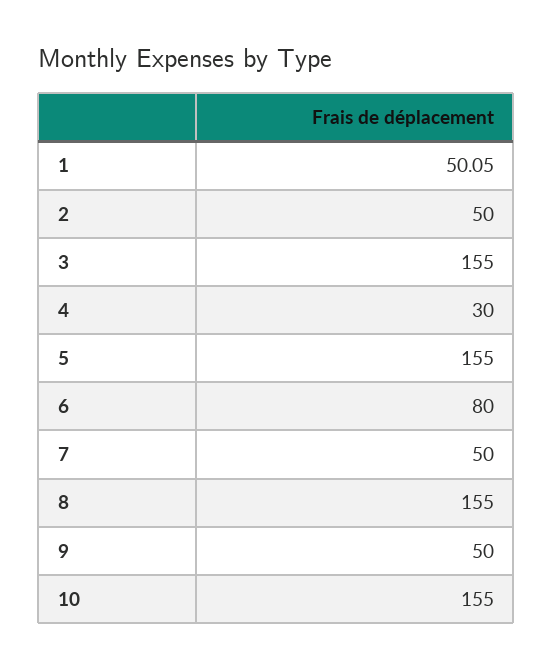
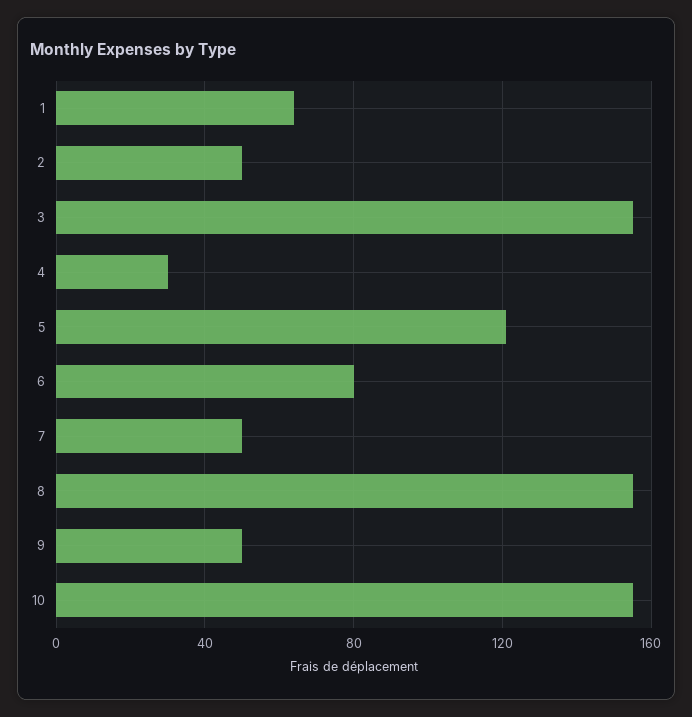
1: 50.05 -> 65
5: 155 -> 120

